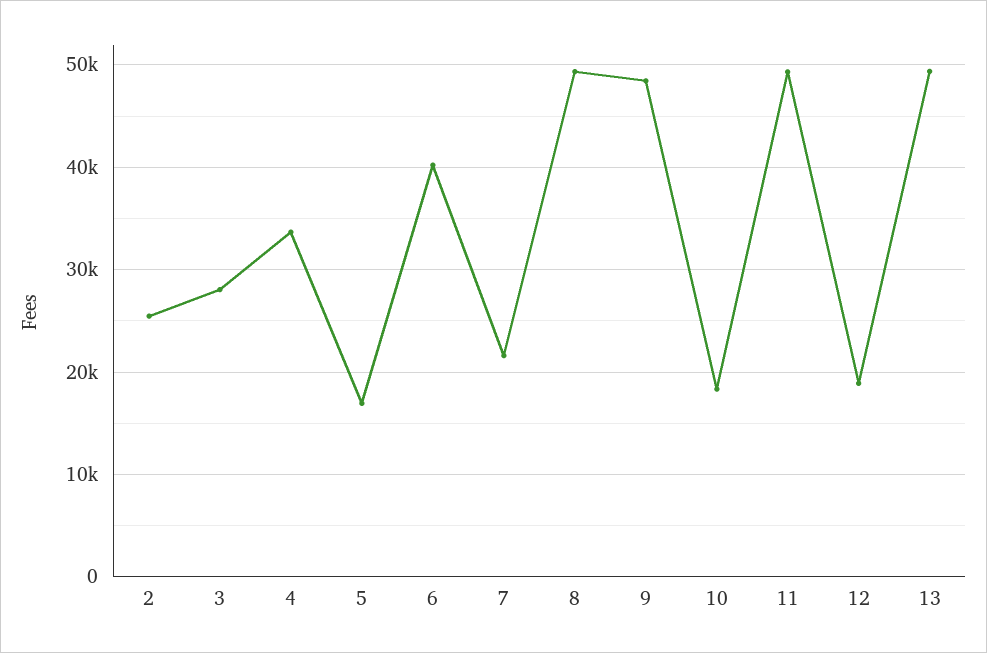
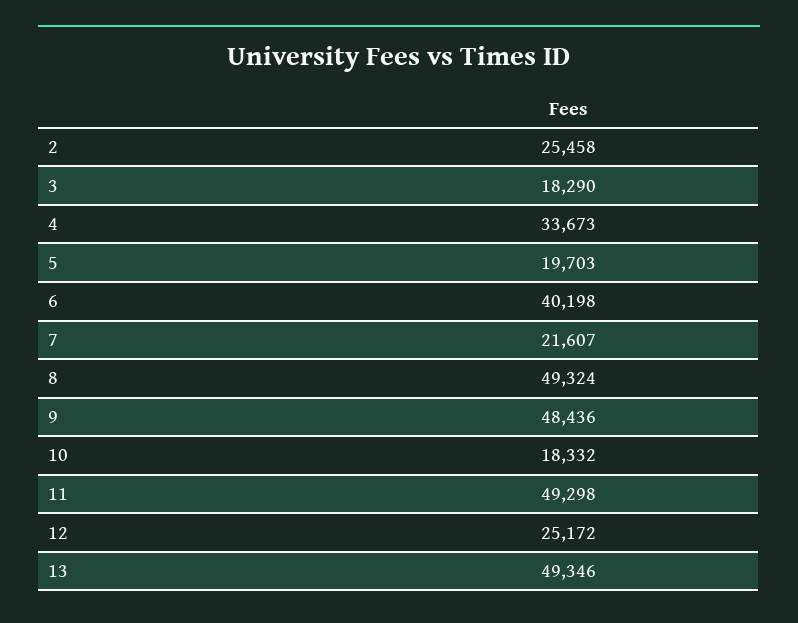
3: 28000 -> 18290
5: 17000 -> 19703
12: 19000 -> 25172

